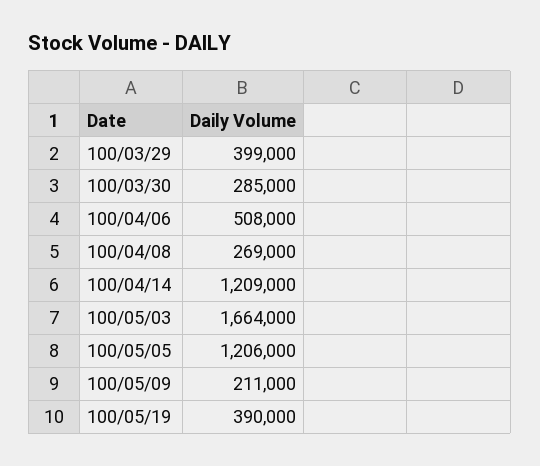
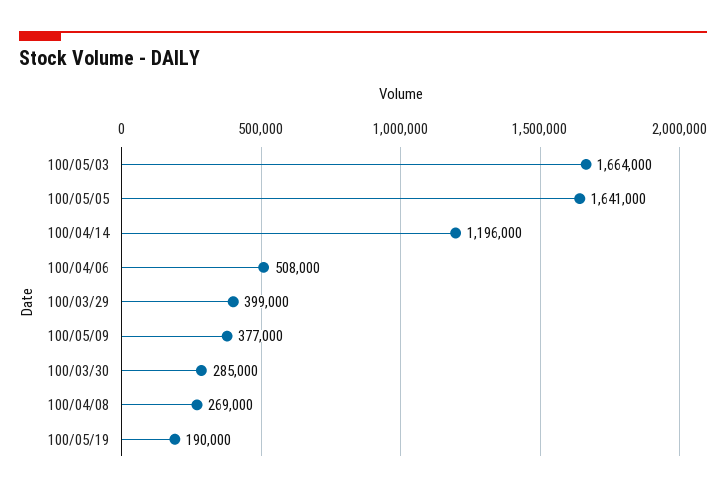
100/04/14: 1209000 -> 1196000
100/05/05: 1206000 -> 1641000
100/05/09: 211000 -> 377000
100/05/19: 390000 -> 190000

